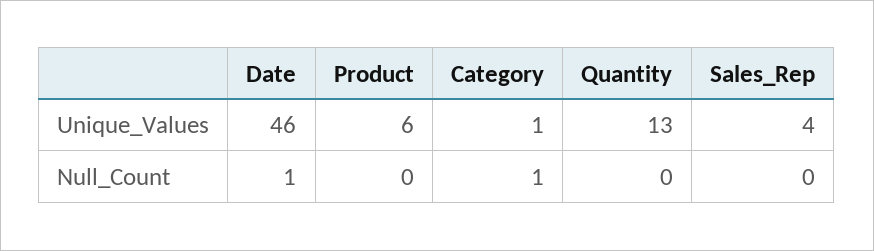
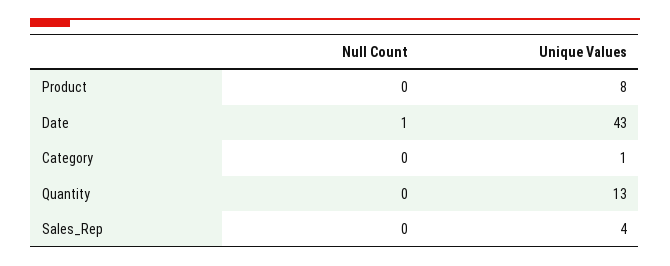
Date, Unique_Values: 46 -> 43
Product, Unique_Values: 6 -> 8
Category, Null_Count: 1 -> 0

